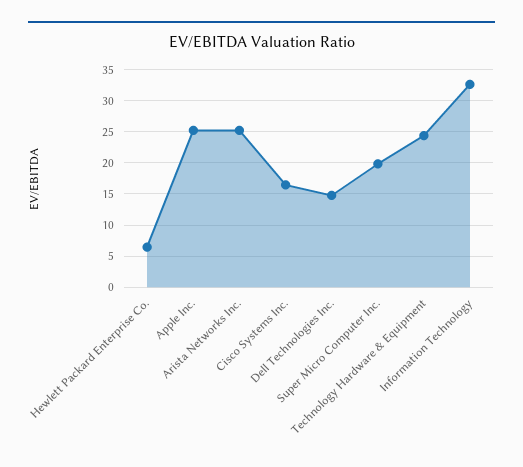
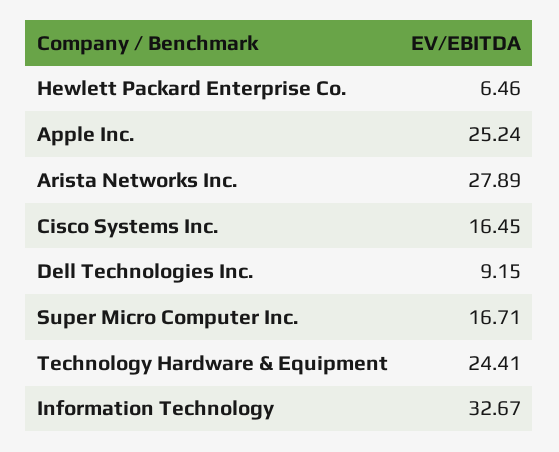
Arista Networks Inc.: 25 -> 27.89
Dell Technologies Inc.: 15 -> 9.15
Super Micro Computer Inc.: 20 -> 16.71

